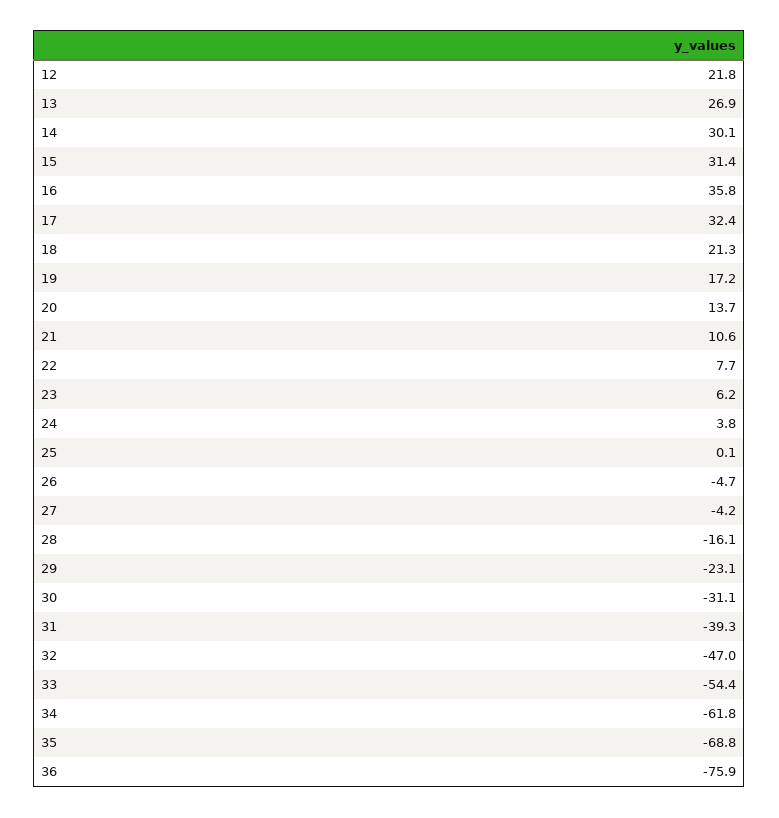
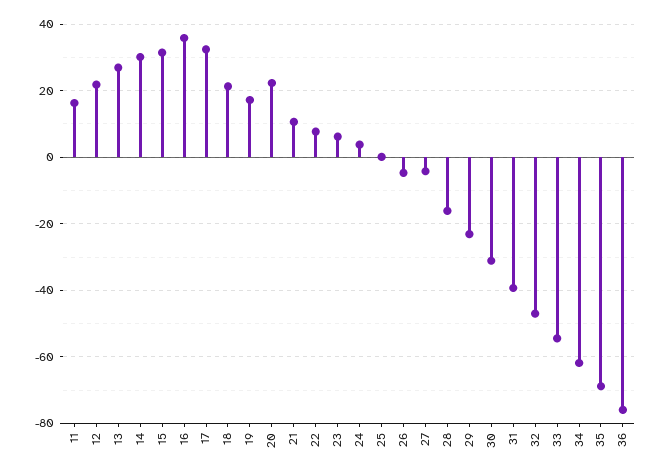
20: 13.7 -> 22
11: none -> 16

